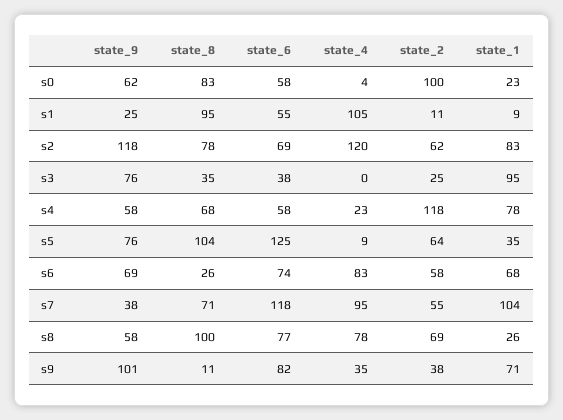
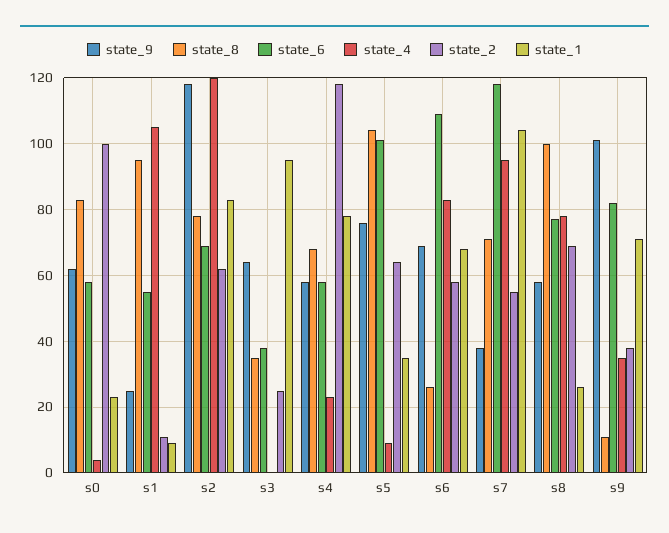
state_9, s3: 76 -> 65
state_6, s5: 125 -> 100
state_6, s6: 74 -> 110

